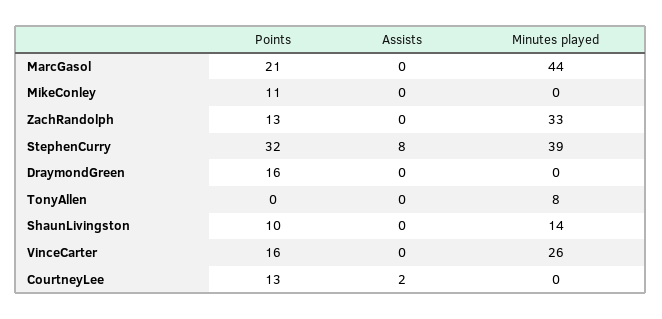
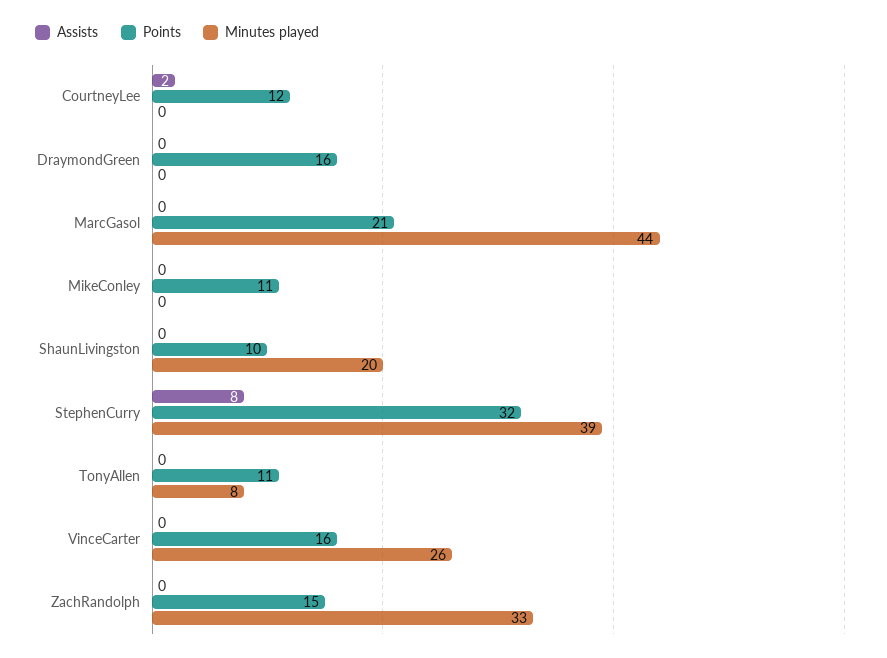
Points, ZachRandolph: 13 -> 15
Points, TonyAllen: 0 -> 11
Minutes played, ShaunLivingston: 14 -> 20
Points, CourtneyLee: 13 -> 12

